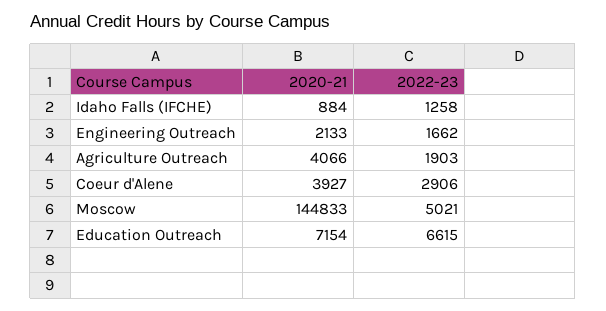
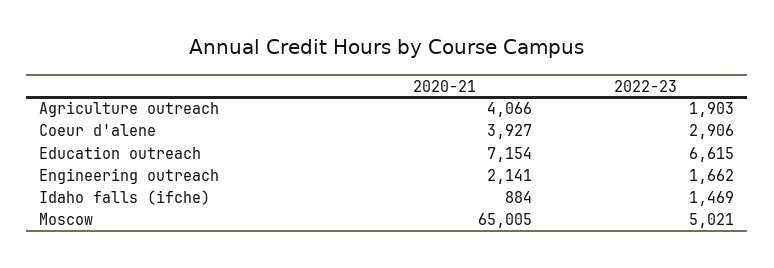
2022-23, Idaho Falls (IFCHE): 1258 -> 1469
2020-21, Engineering Outreach: 2133 -> 2141
2020-21, Moscow: 144833 -> 65005

